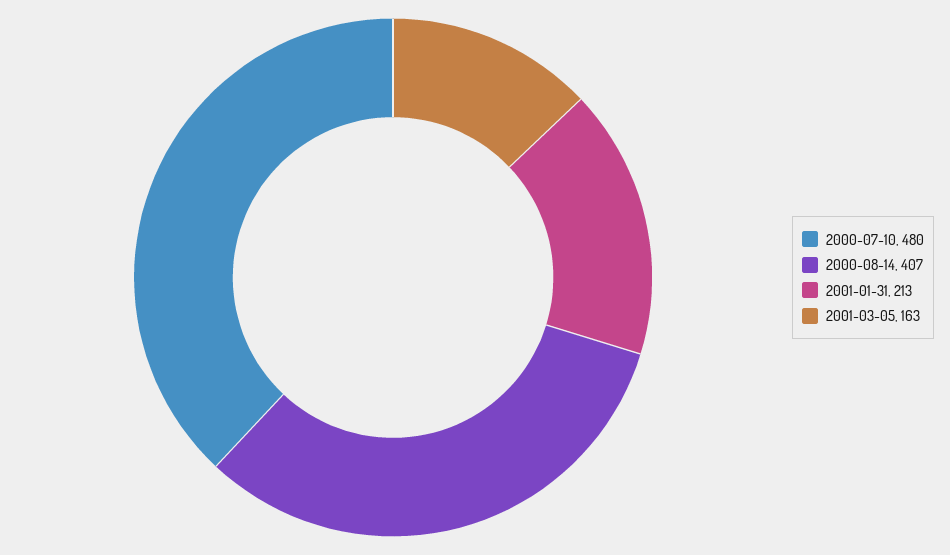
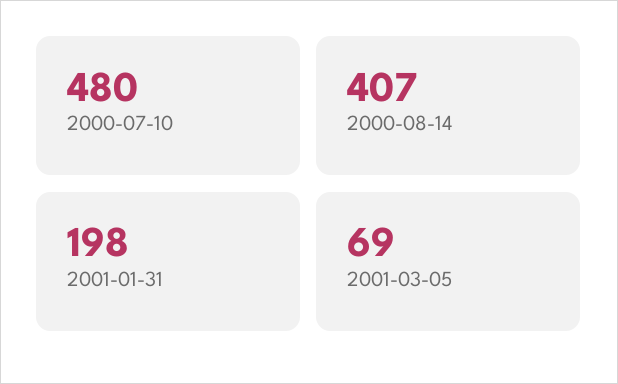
2001-01-31: 213 -> 198
2001-03-05: 163 -> 69

